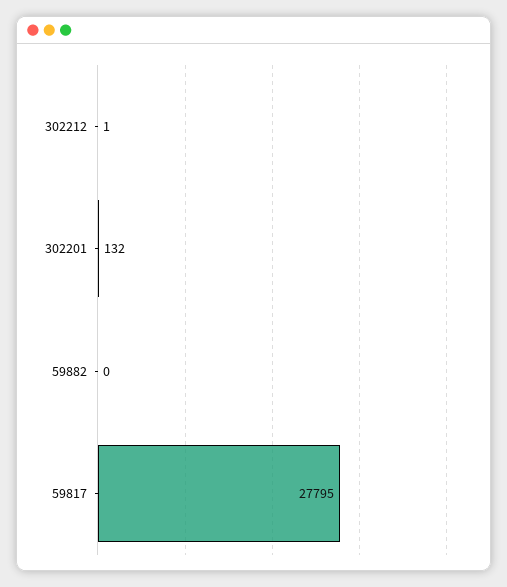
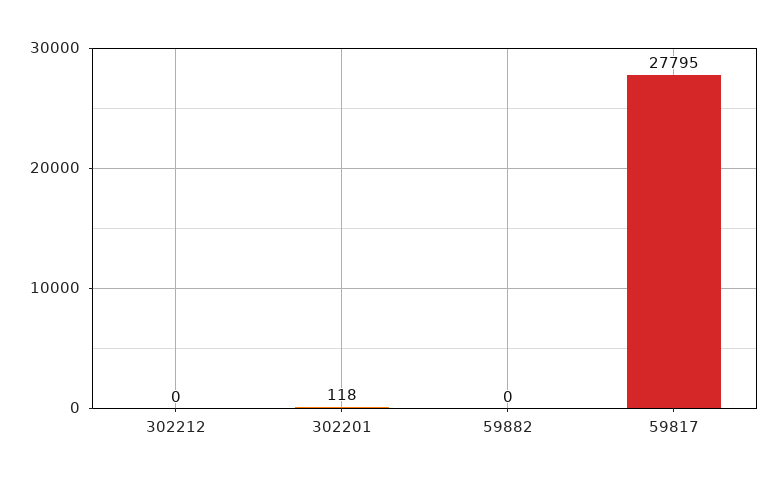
302212: 1 -> 0
302201: 132 -> 118

